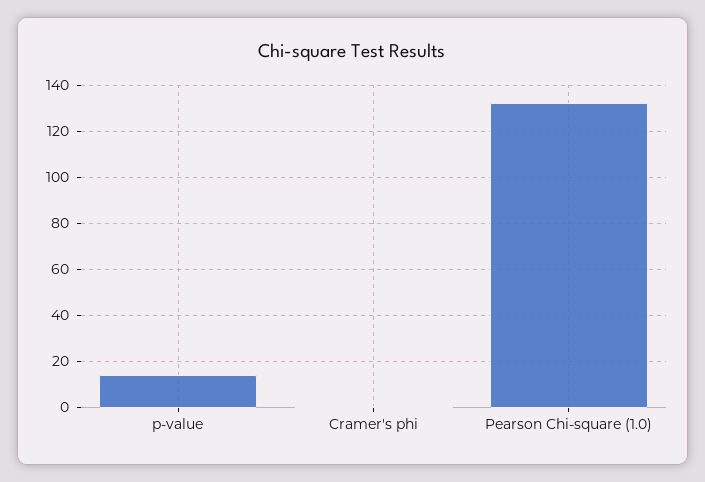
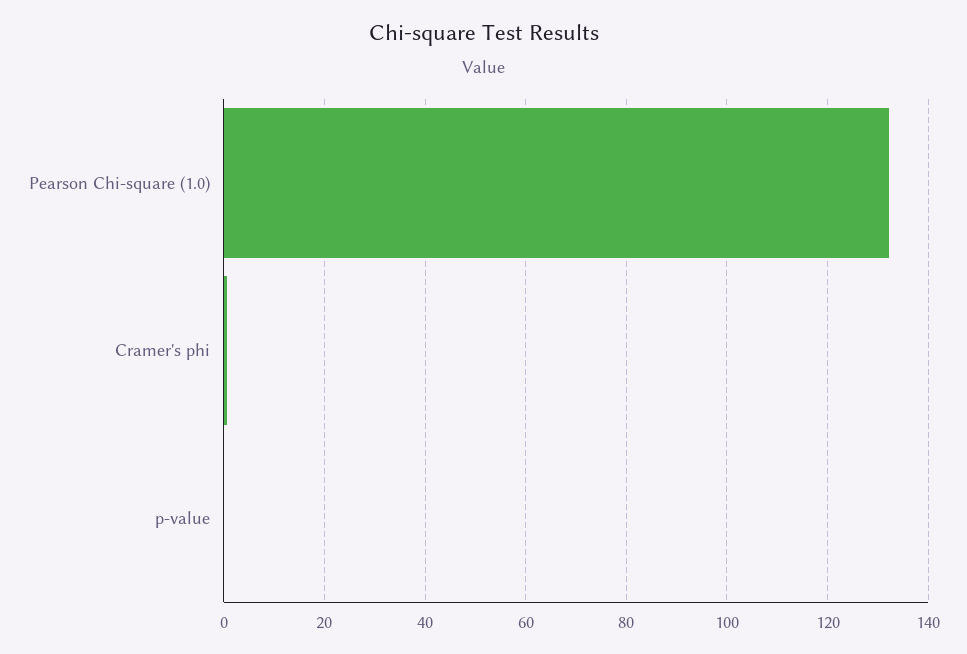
p-value: 15 -> 0

